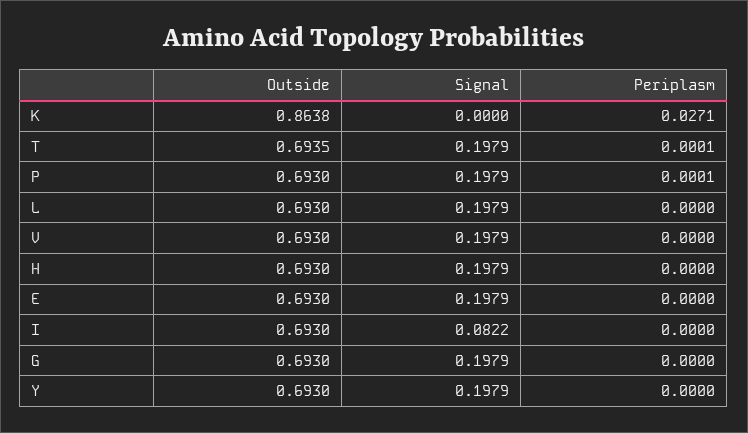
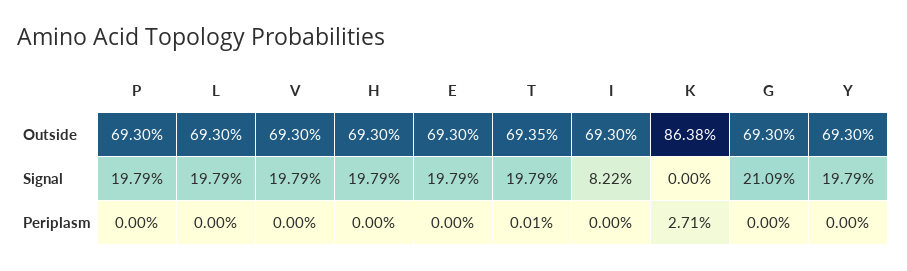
Periplasm, P: 0.0001 -> 0
Signal, G: 0.1979 -> 0.2109

